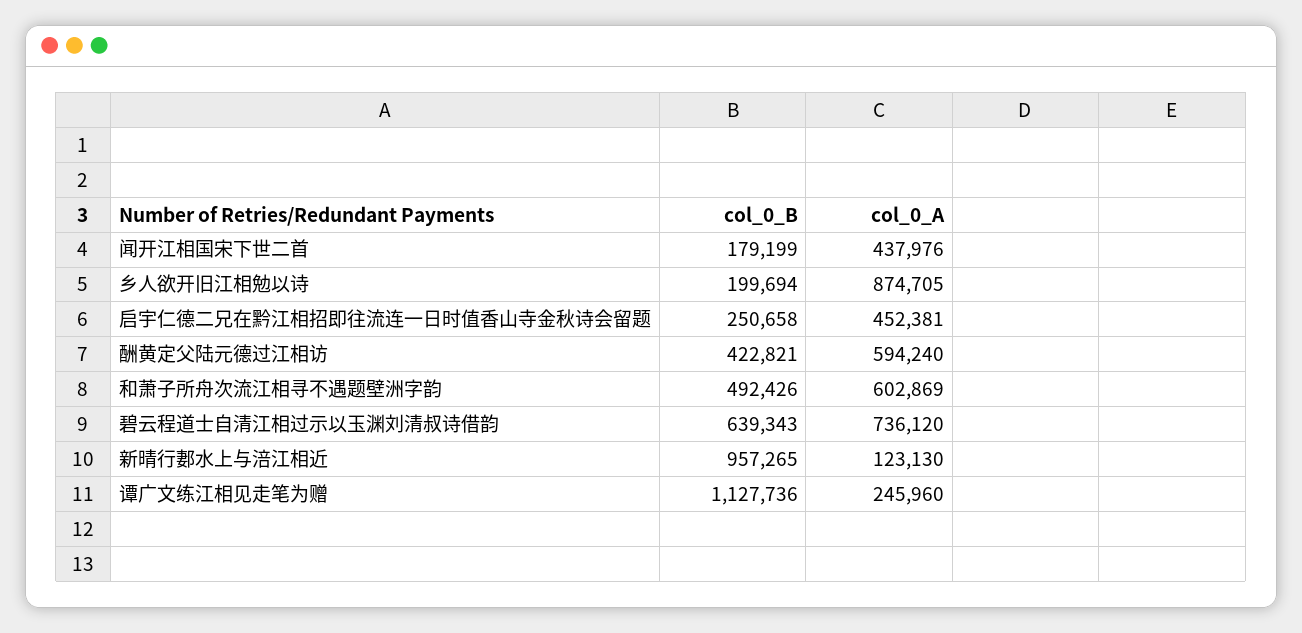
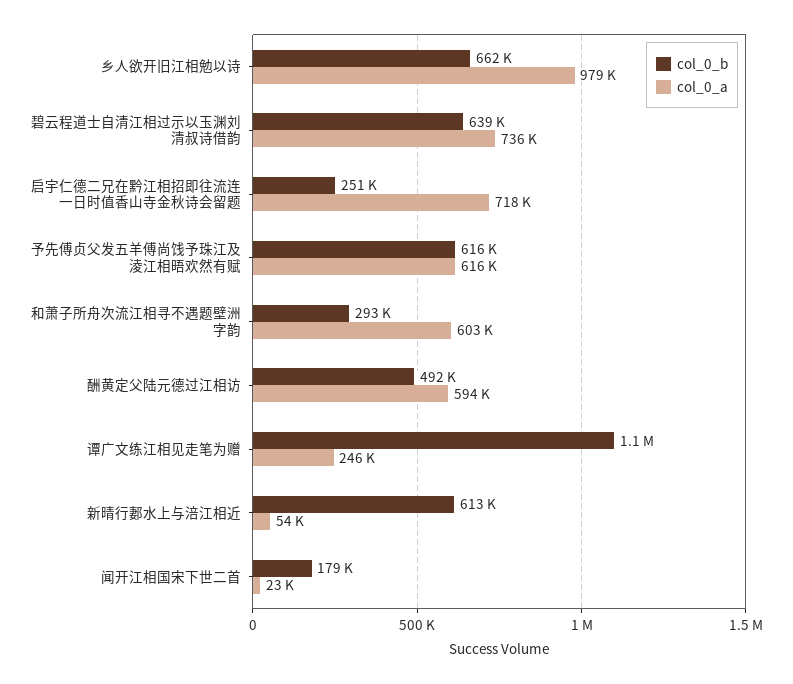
col_0_A, 闻开江相国宋下世二首: 437976 -> 23000
col_0_B, 乡人欲开旧江相勉以诗: 199694 -> 662000
col_0_A, 乡人欲开旧江相勉以诗: 874705 -> 979000
col_0_A, 启宇仁德二兄在黔江相招即往流连一日时值香山寺金秋诗会留题: 452381 -> 718000
col_0_B, 酬黄定父陆元德过江相访: 422821 -> 492000
col_0_B, 和萧子所舟次流江相寻不遇题壁洲字韵: 492426 -> 293000
col_0_B, 新晴行郪水上与涪江相近: 957265 -> 613000
col_0_A, 新晴行郪水上与涪江相近: 123130 -> 54000
col_0_B, 予先傅贞父发五羊傅尚饯予珠江及淩江相晤欢然有赋: none -> 616000
col_0_A, 予先傅贞父发五羊傅尚饯予珠江及淩江相晤欢然有赋: none -> 616000

